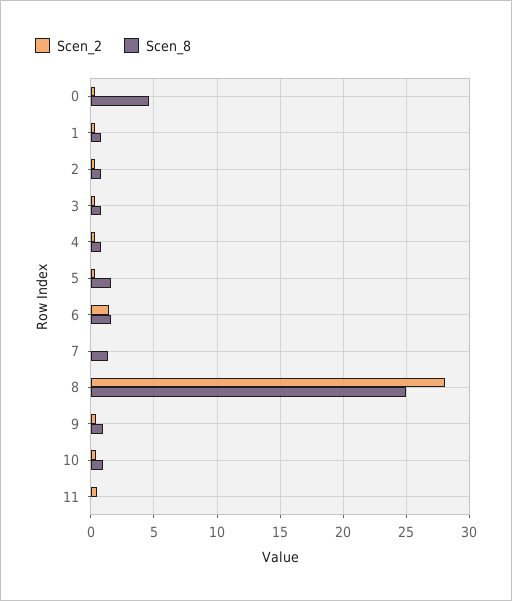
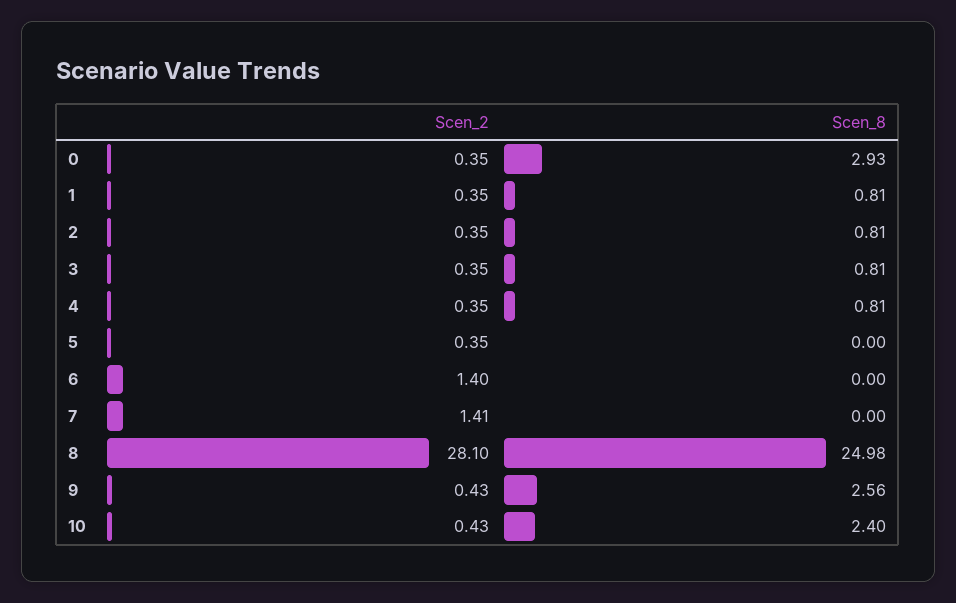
Scen_8, 0: 4.5 -> 2.93
Scen_8, 5: 1.5 -> 0
Scen_8, 6: 1.5 -> 0
Scen_2, 7: 0 -> 1.41
Scen_8, 7: 1.5 -> 0
Scen_8, 9: 1 -> 2.56
Scen_8, 10: 1 -> 2.4
Scen_2, 11: 0.5 -> none
Scen_8, 11: 0 -> none

